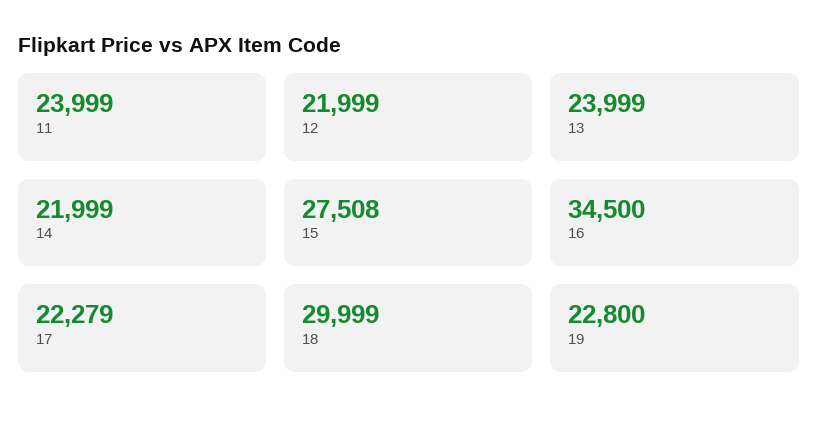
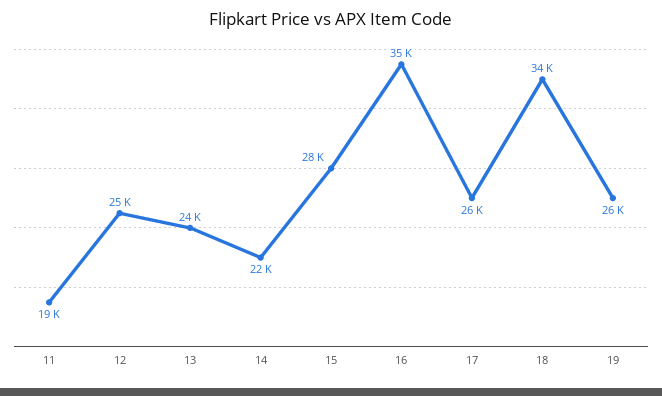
11: 23999 -> 19000
12: 21999 -> 25000
17: 22279 -> 26000
18: 29999 -> 34000
19: 22800 -> 26000

